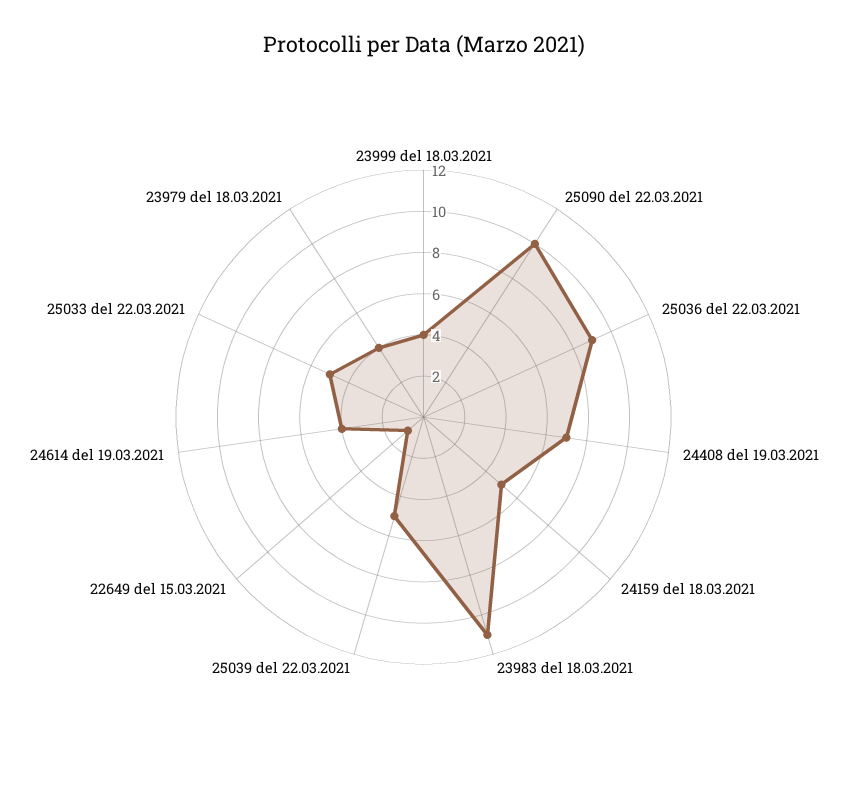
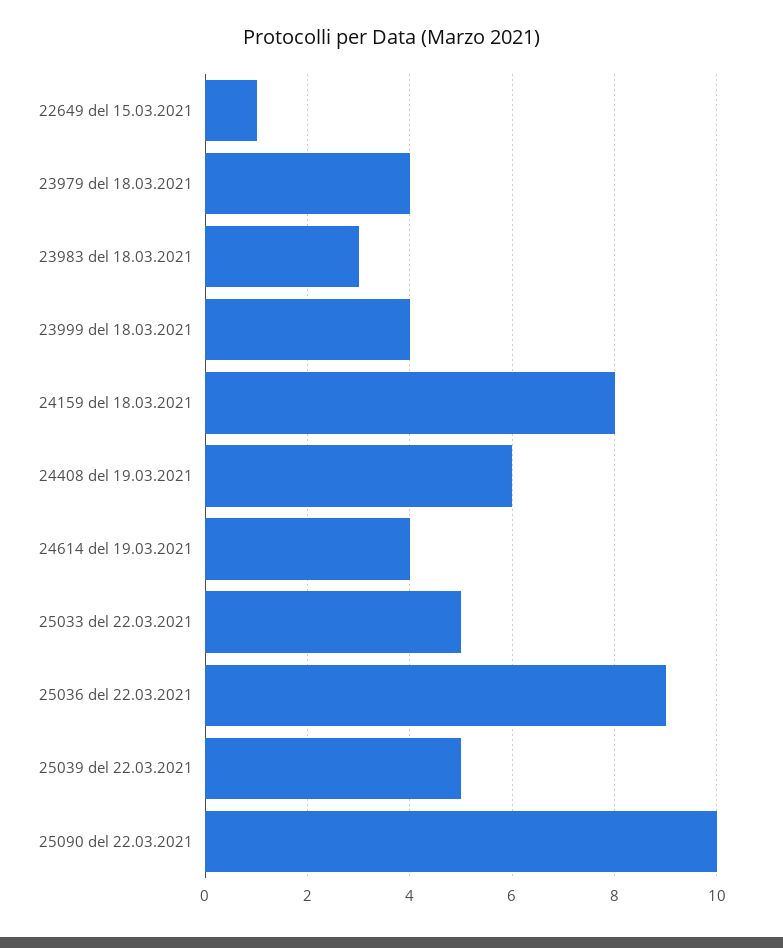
24408 del 19.03.2021: 7 -> 6
24159 del 18.03.2021: 5 -> 8
23983 del 18.03.2021: 11 -> 3

